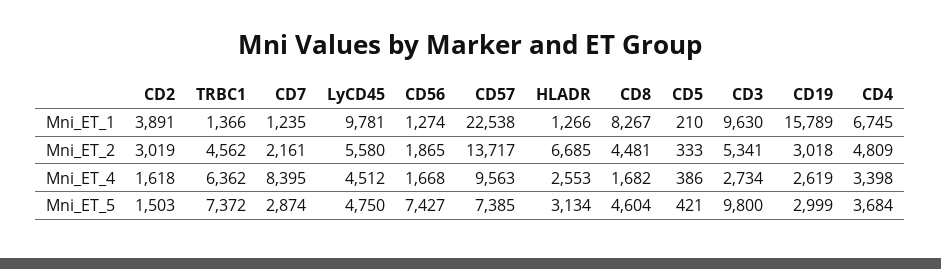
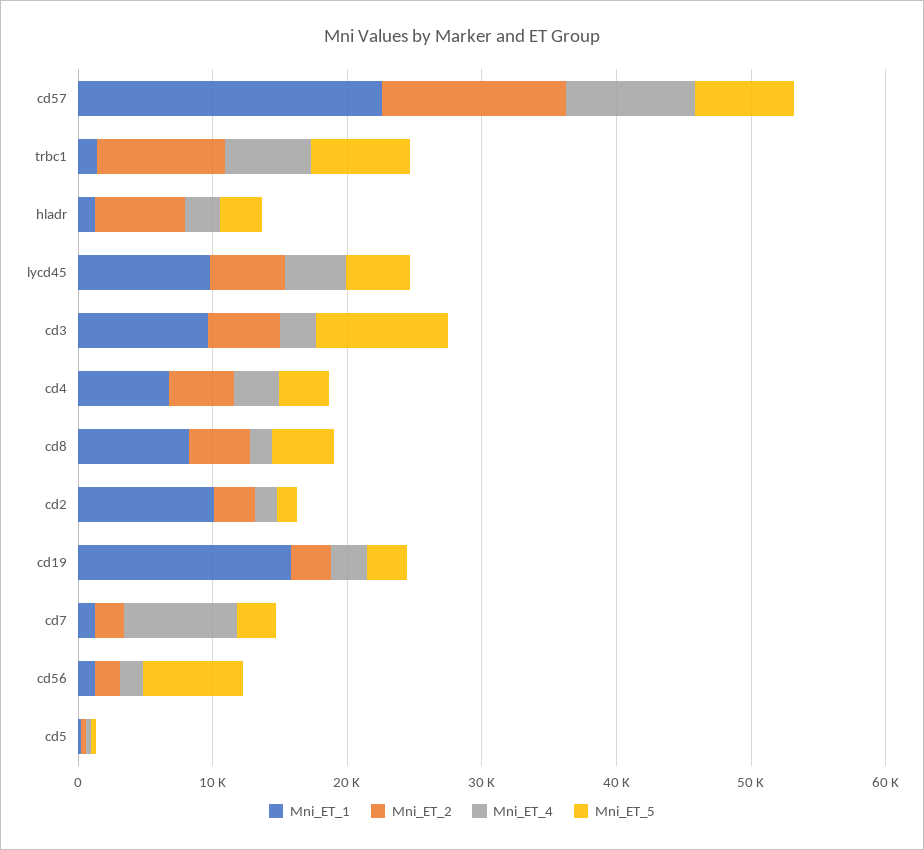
Mni_ET_1, CD2: 3891 -> 10000
Mni_ET_2, TRBC1: 4562 -> 10000

